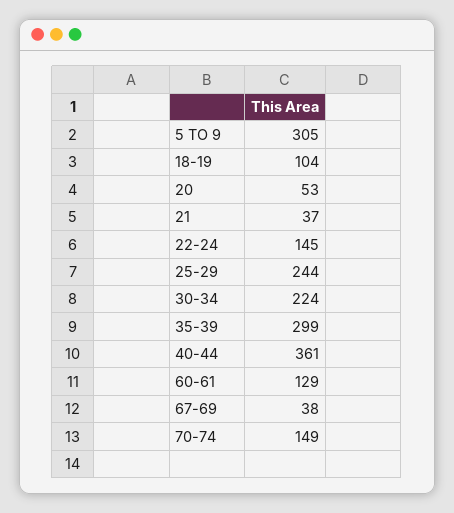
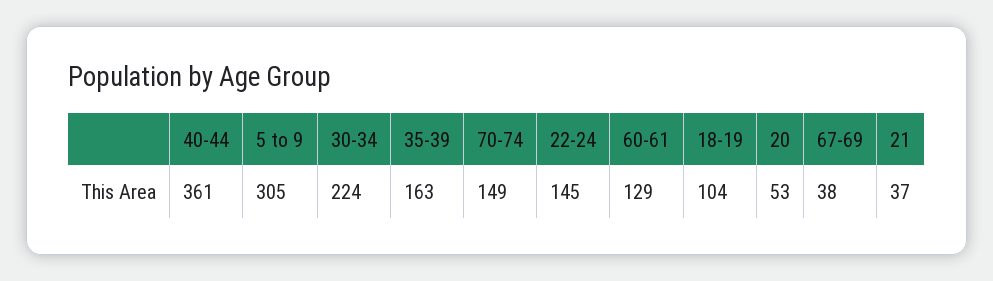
25-29: 244 -> none
35-39: 299 -> 163

